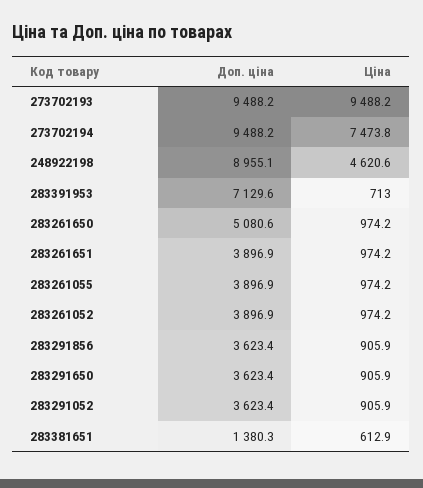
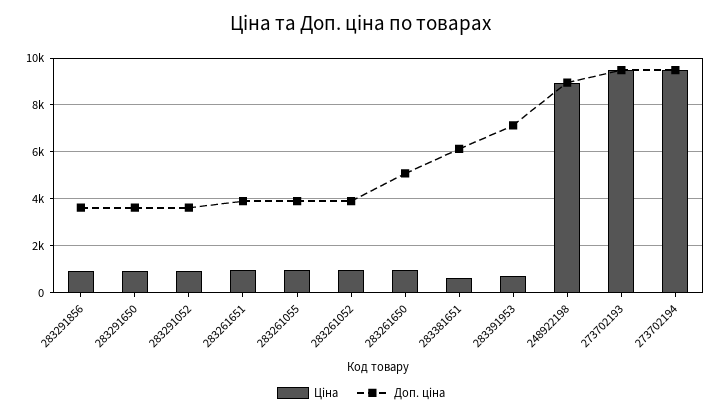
Ціна, 273702194: 7473.8 -> 9500
Ціна, 248922198: 4620.6 -> 9000
Доп. ціна, 283381651: 1380.3 -> 6000

